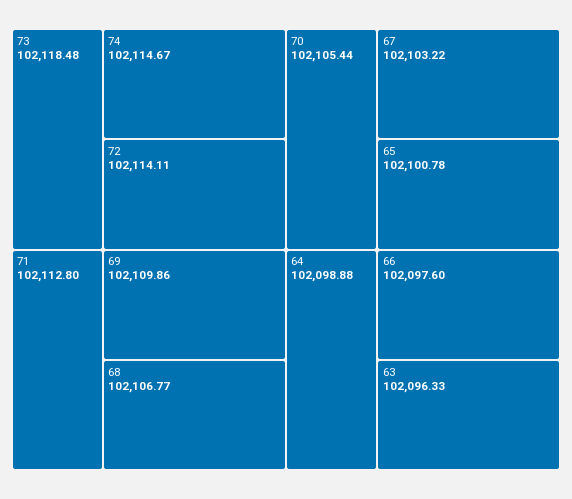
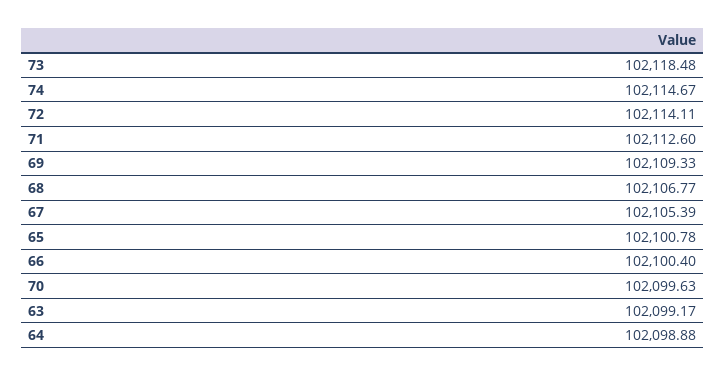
71: 102112.8 -> 102112.6
69: 102109.86 -> 102109.33
70: 102105.44 -> 102099.63
67: 102103.22 -> 102105.39
66: 102097.6 -> 102100.4
63: 102096.33 -> 102099.17

